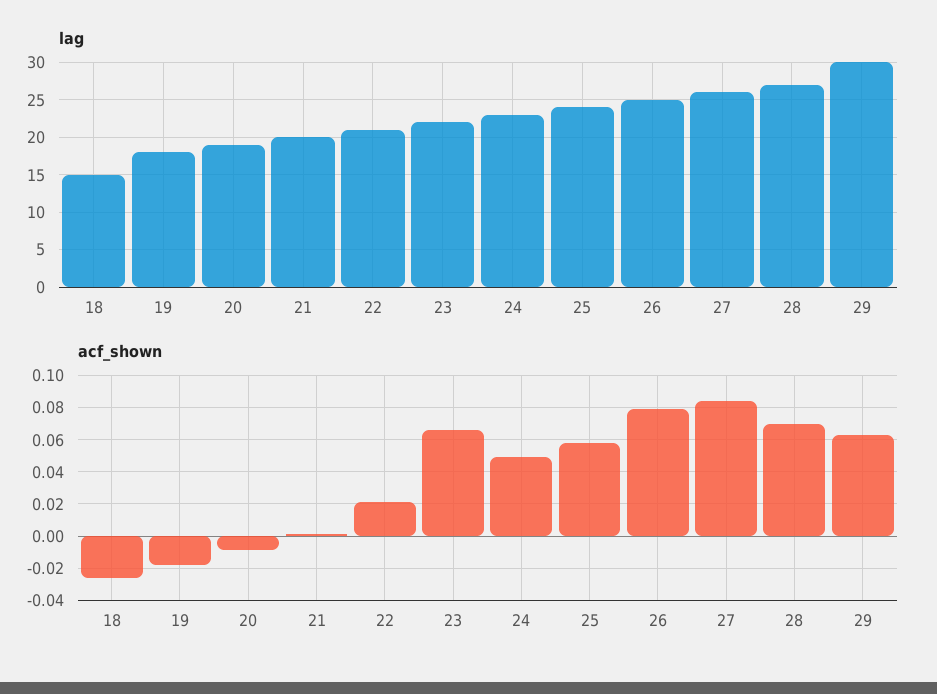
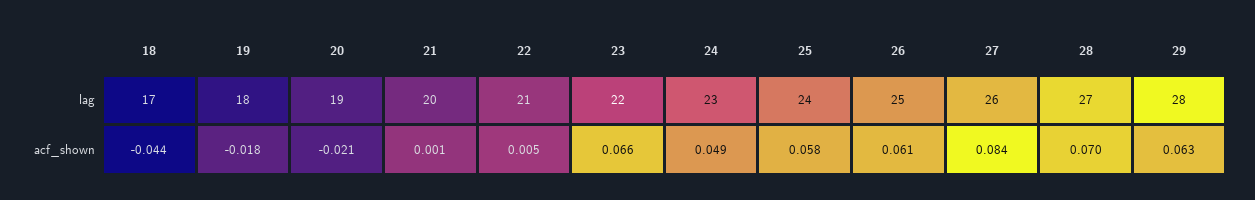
lag, 18: 15 -> 17
lag, 29: 30 -> 28
acf_shown, 18: -0.025 -> -0.044
acf_shown, 20: -0.01 -> -0.021
acf_shown, 22: 0.02 -> 0.005
acf_shown, 26: 0.08 -> 0.061

